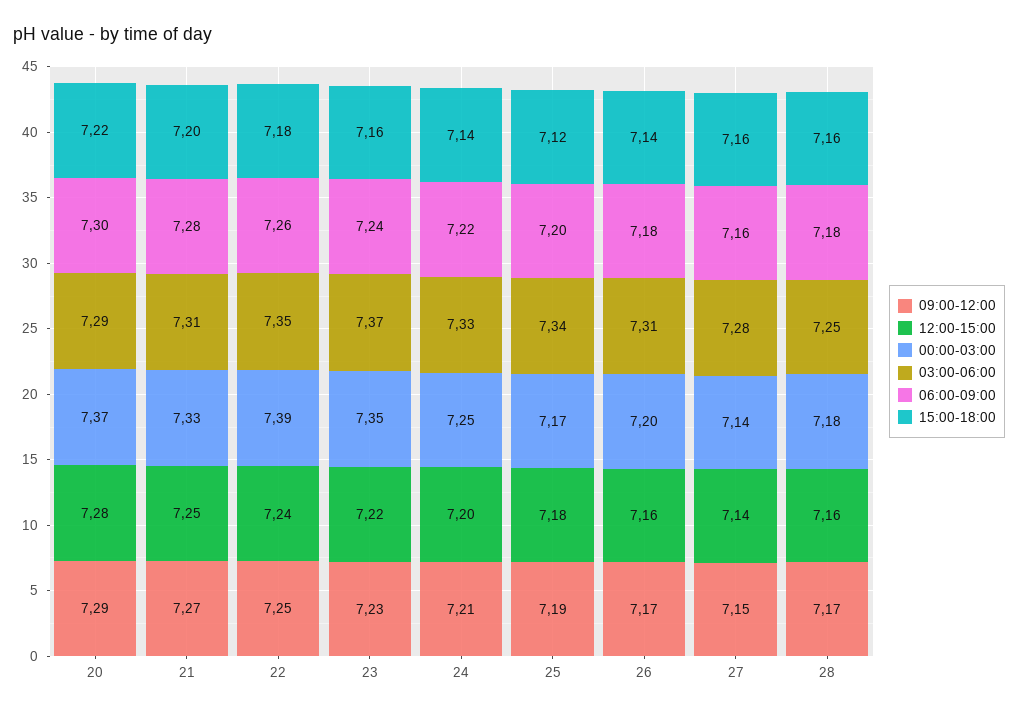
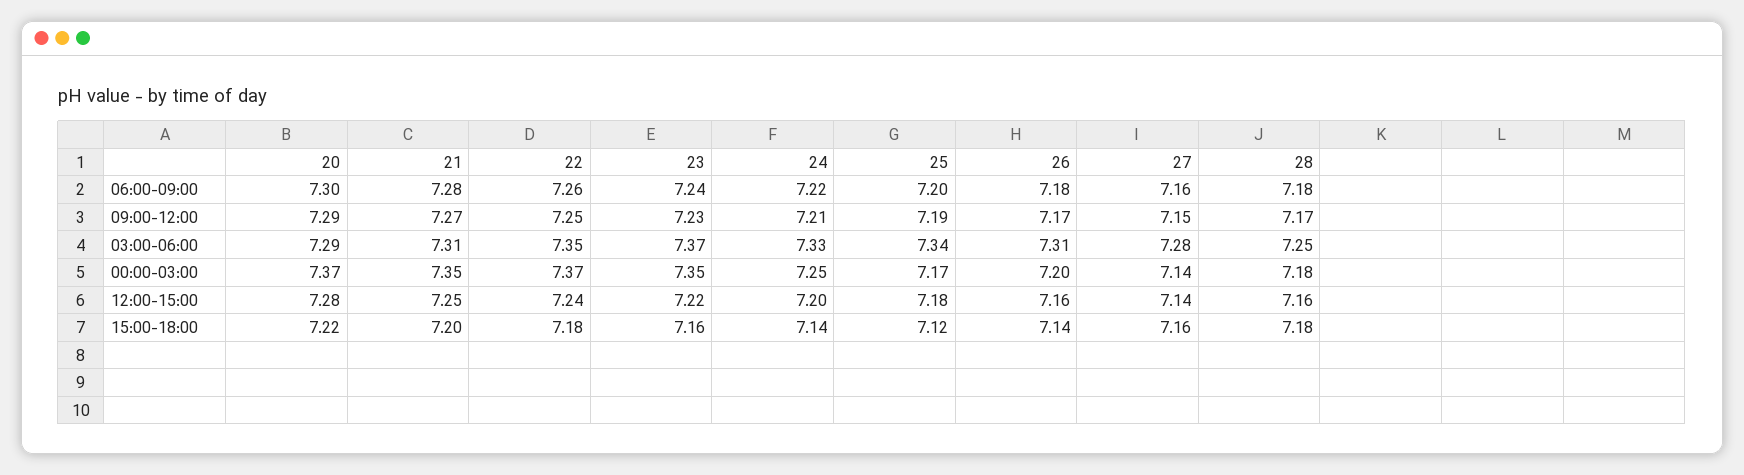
00:00-03:00, 21: 7.33 -> 7.35
00:00-03:00, 22: 7.39 -> 7.37
15:00-18:00, 28: 7.16 -> 7.18

